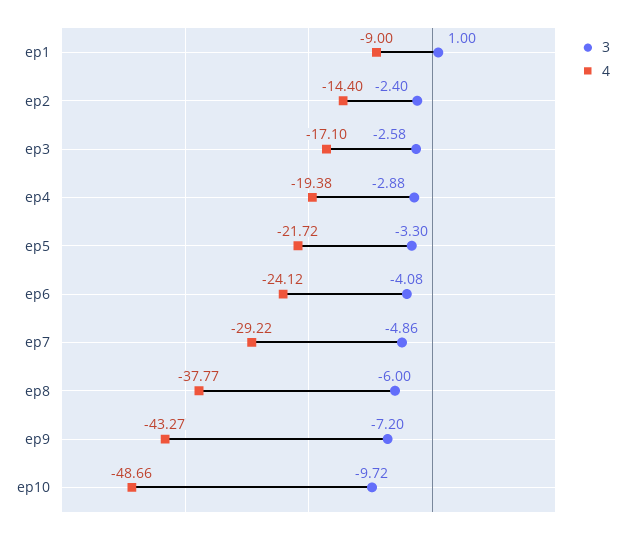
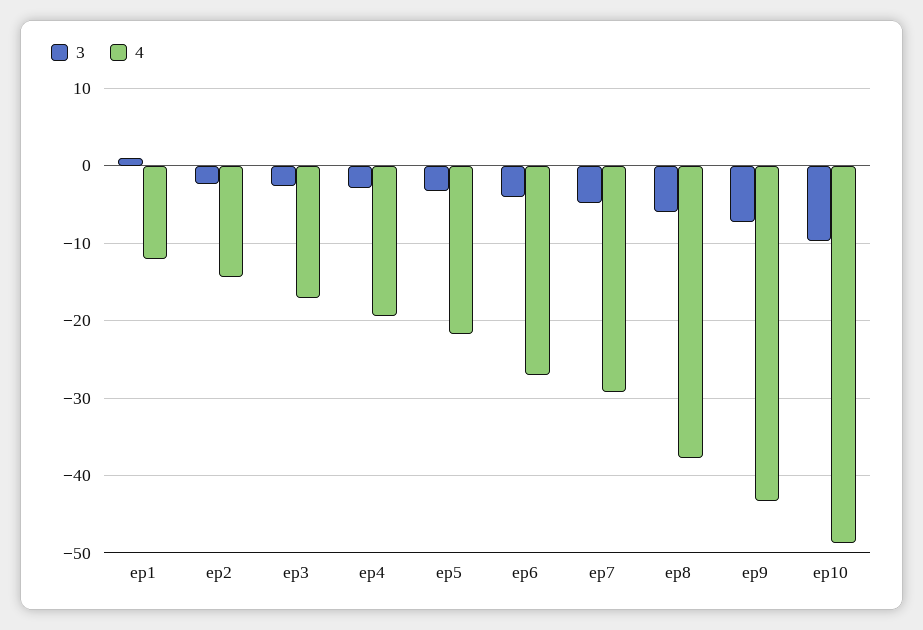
4, ep1: -9 -> -12
4, ep6: -24.12 -> -27

